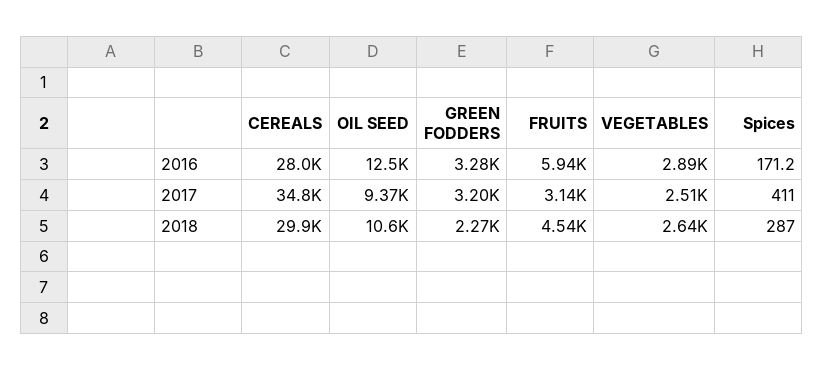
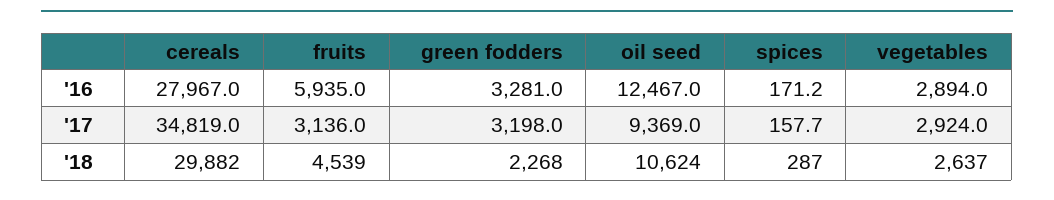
VEGETABLES, 2017: 2510 -> 2924
Spices, 2017: 411 -> 157.7

